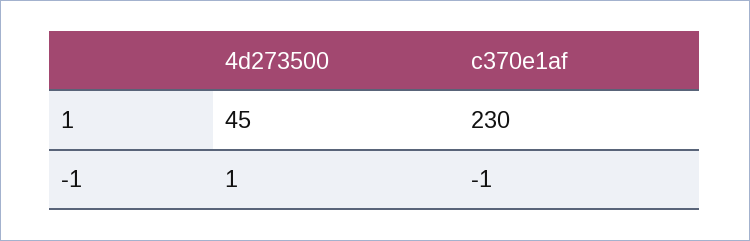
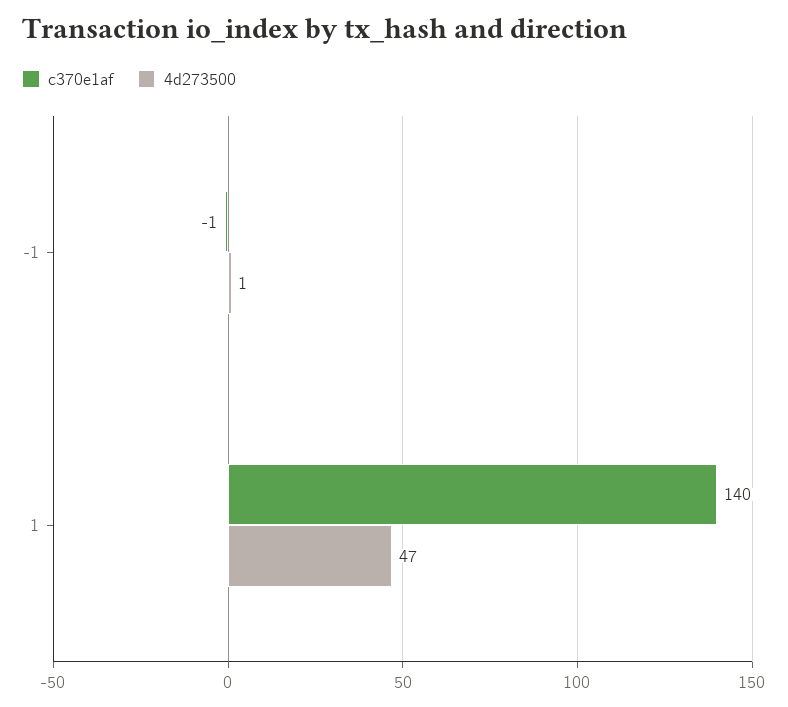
4d273500, 1: 45 -> 47
c370e1af, 1: 230 -> 140

